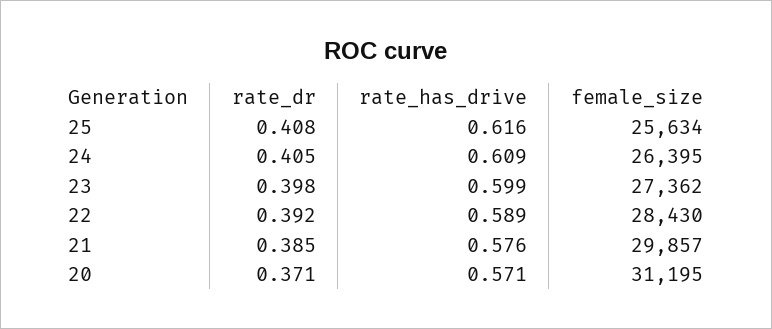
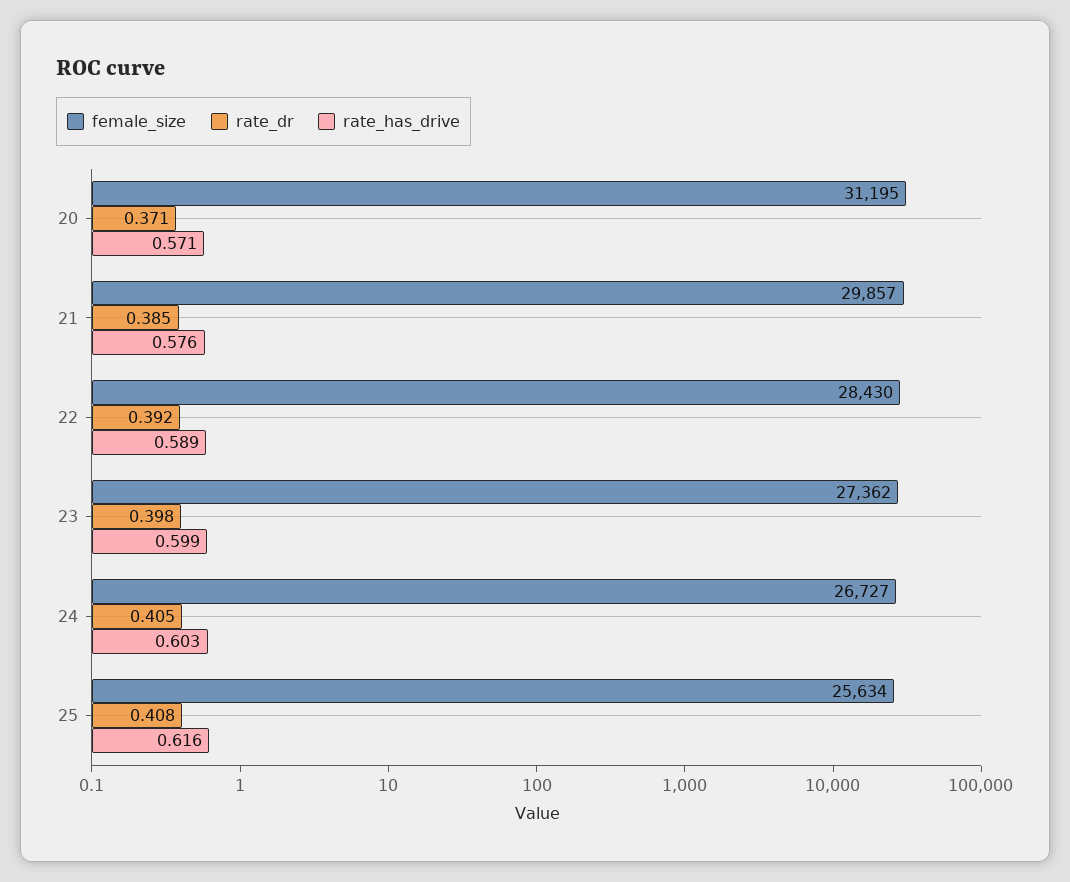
rate_has_drive, 24: 0.609 -> 0.603
female_size, 24: 26395 -> 26727

